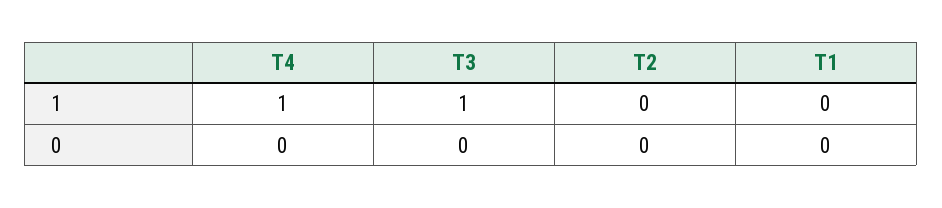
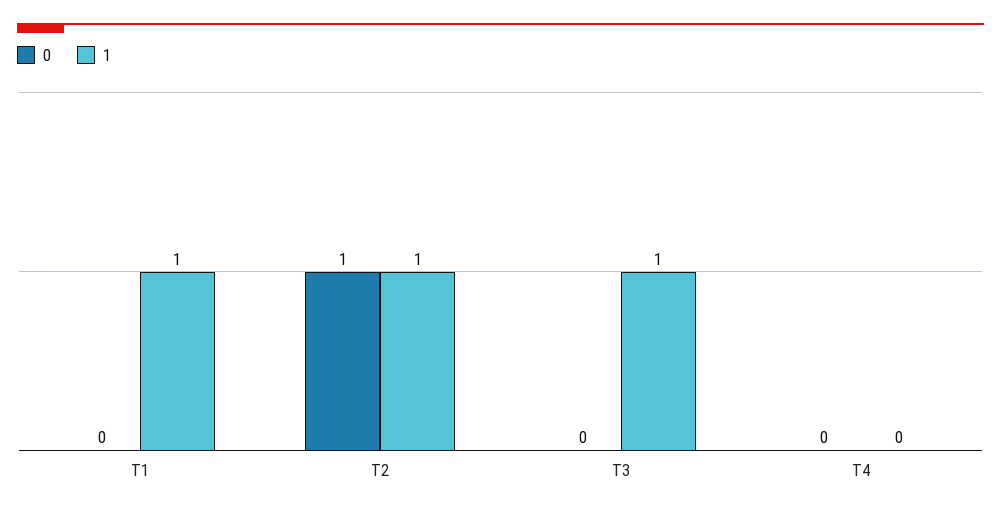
1, T4: 1 -> 0
1, T2: 0 -> 1
1, T1: 0 -> 1
0, T2: 0 -> 1

